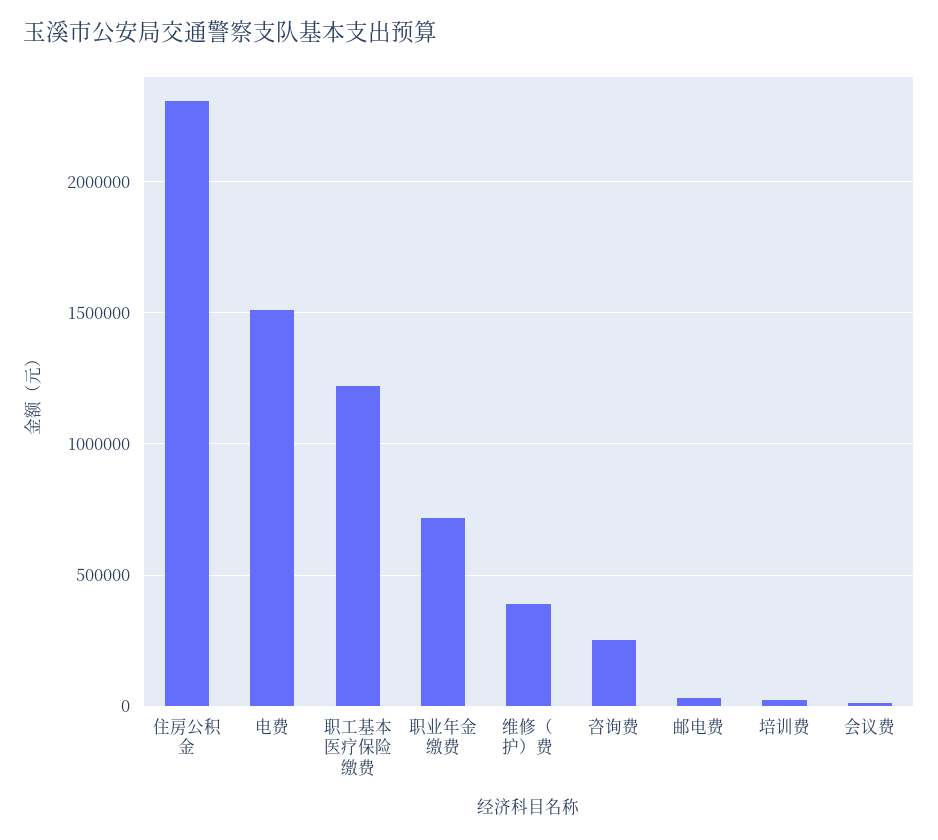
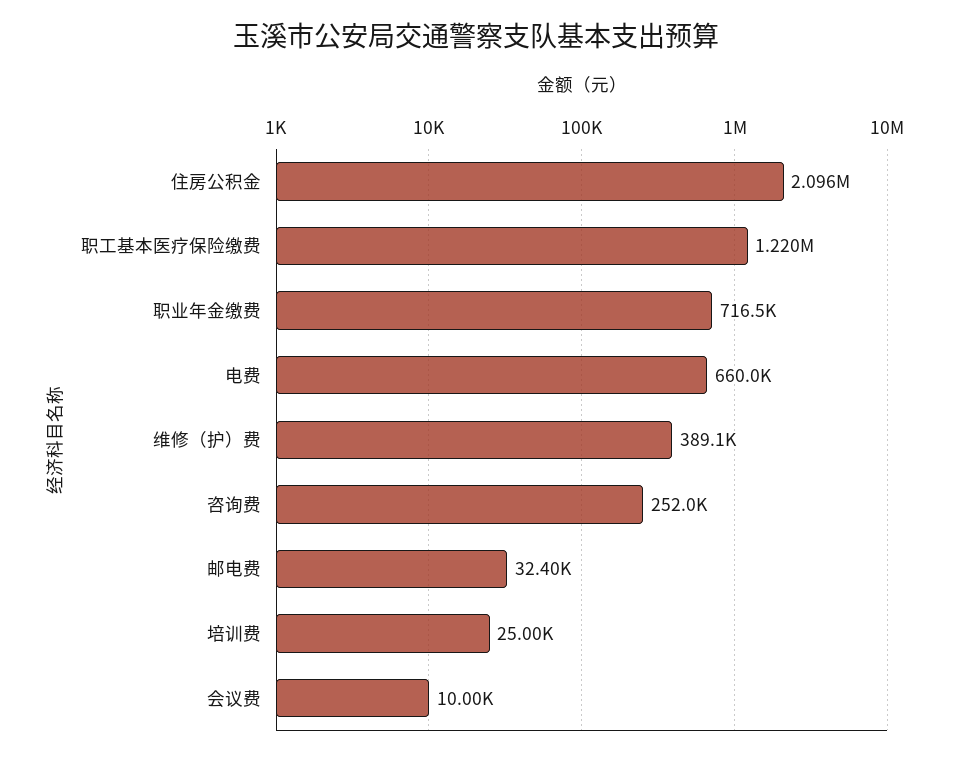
住房公积金: 2300000 -> 2096000
电费: 1500000 -> 660000

